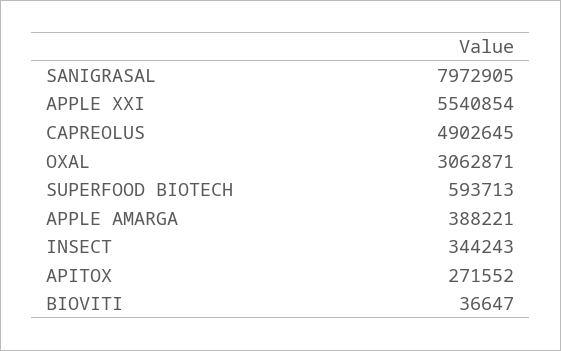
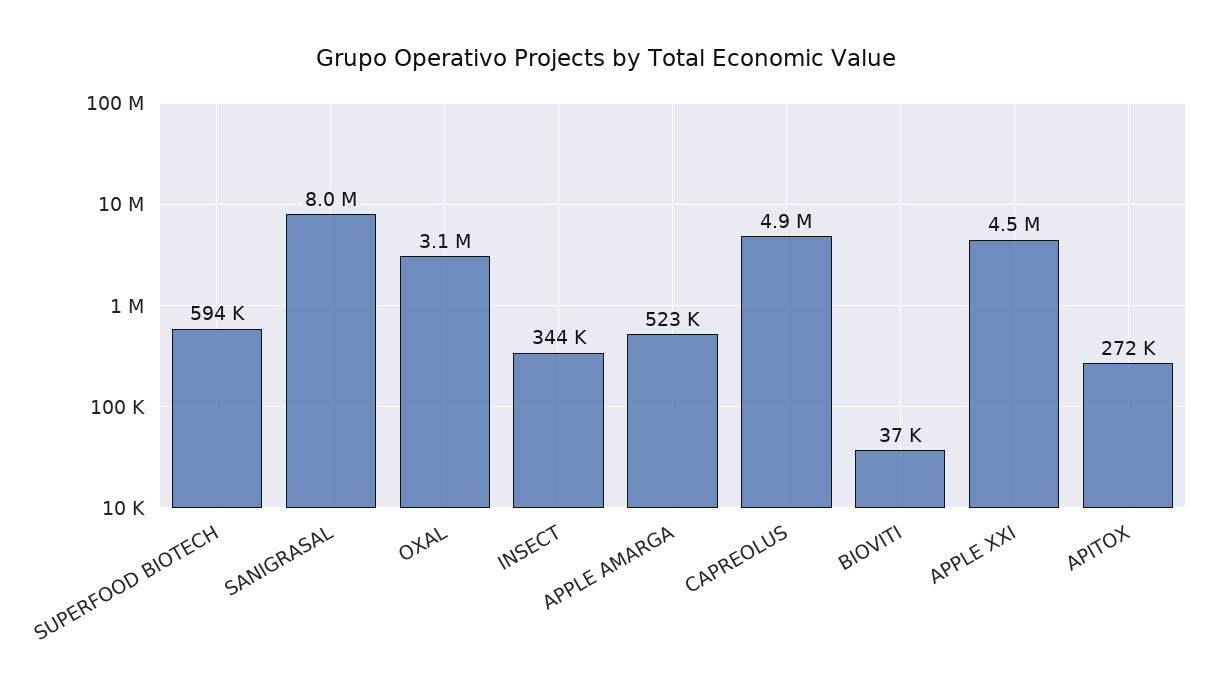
APPLE XXI: 5540854 -> 4500000
APPLE AMARGA: 388221 -> 523000

